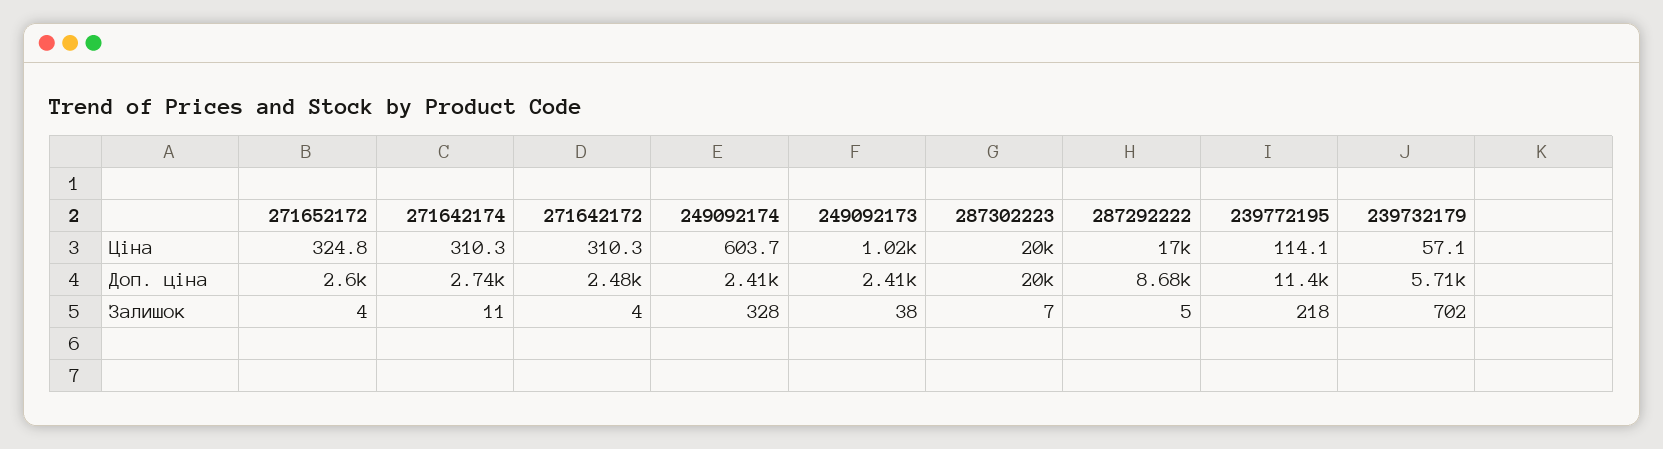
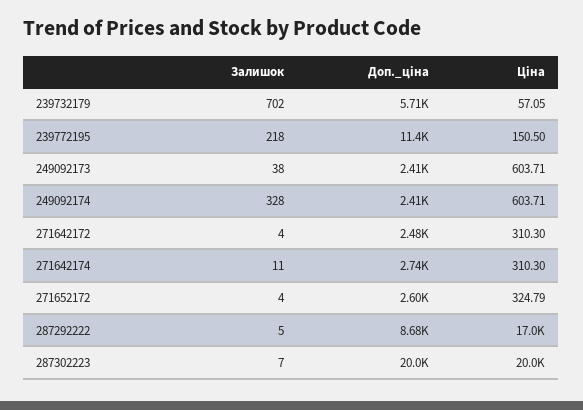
249092173, Ціна: 1020 -> 603.71
239772195, Ціна: 114.1 -> 150.5

